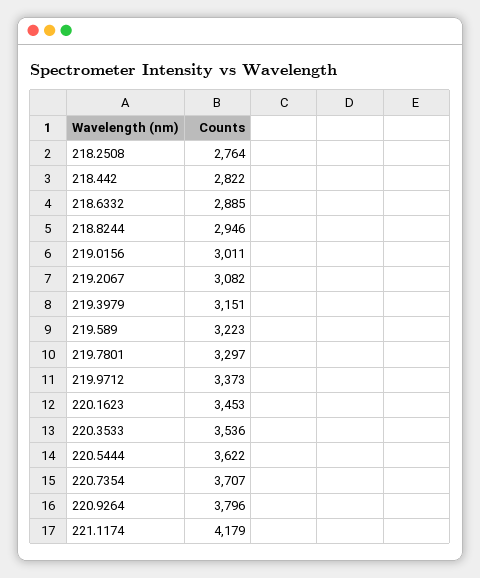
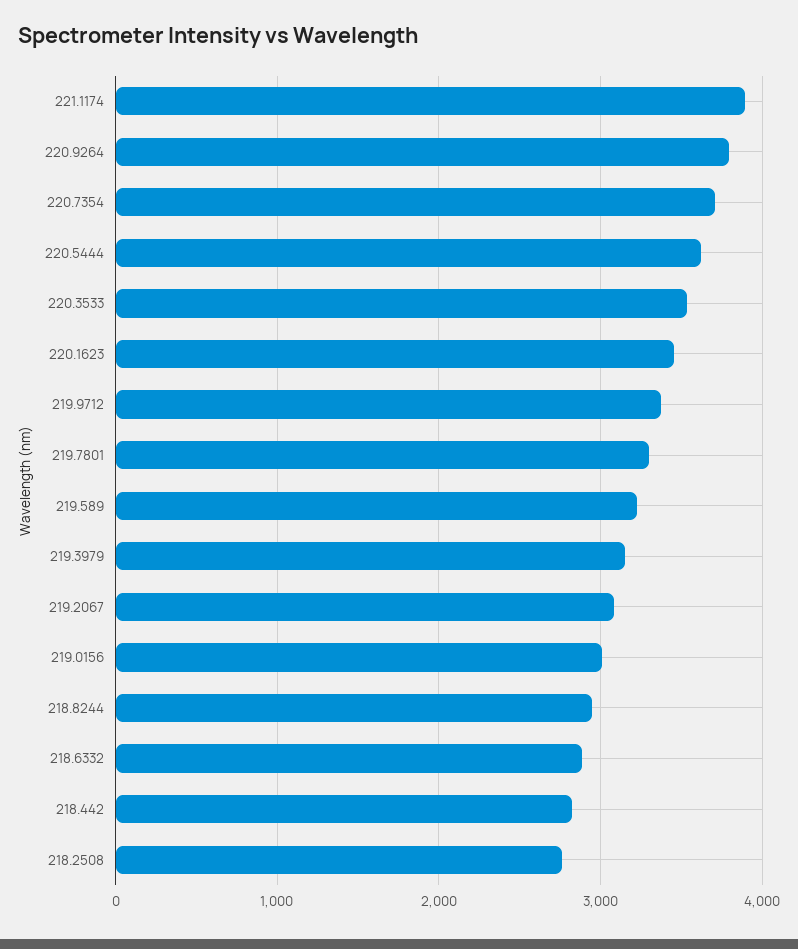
221.1174: 4179 -> 3900

